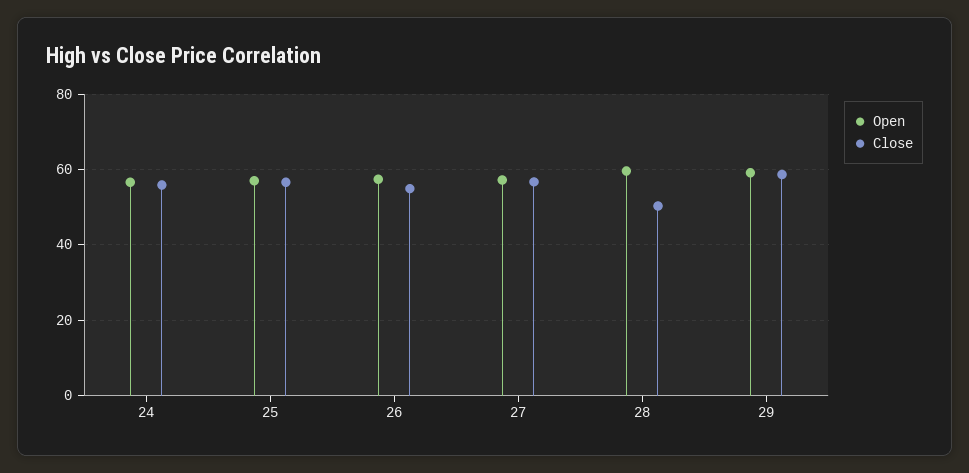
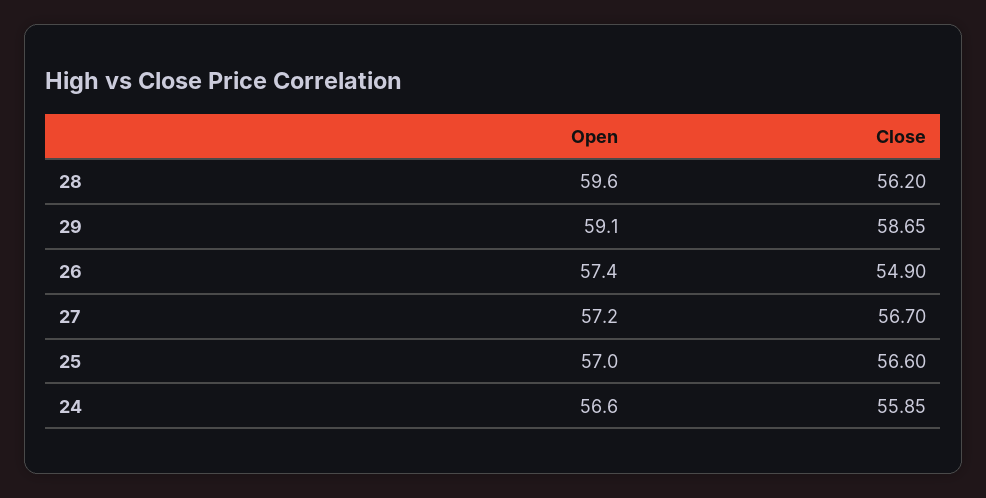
Close, 28: 50 -> 56.2

